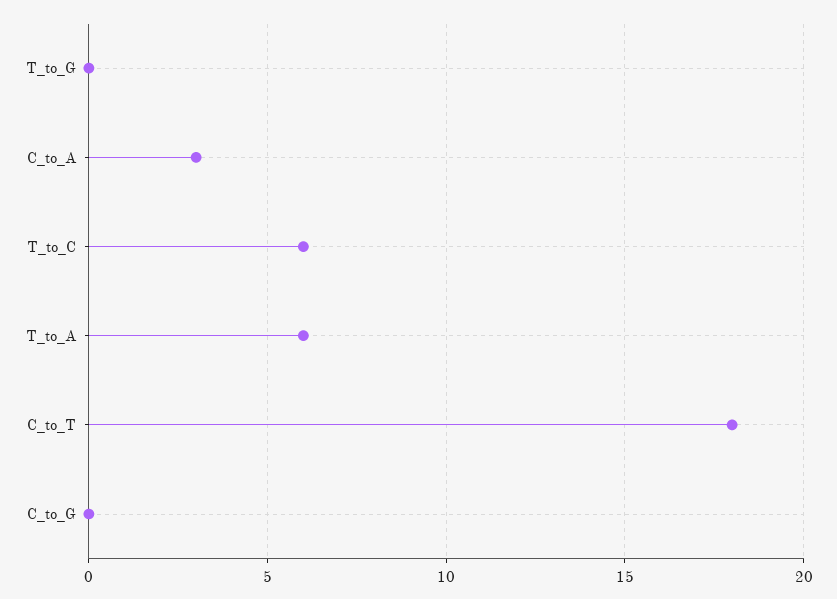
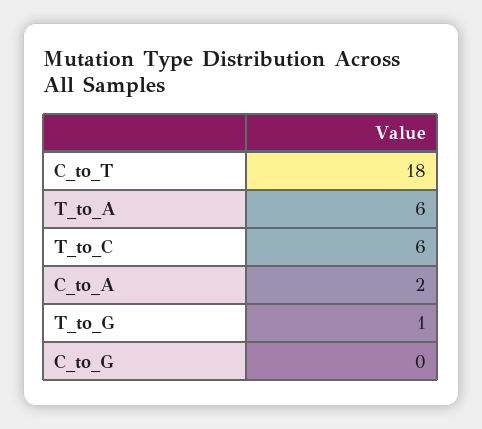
T_to_G: 0 -> 1
C_to_A: 3 -> 2

